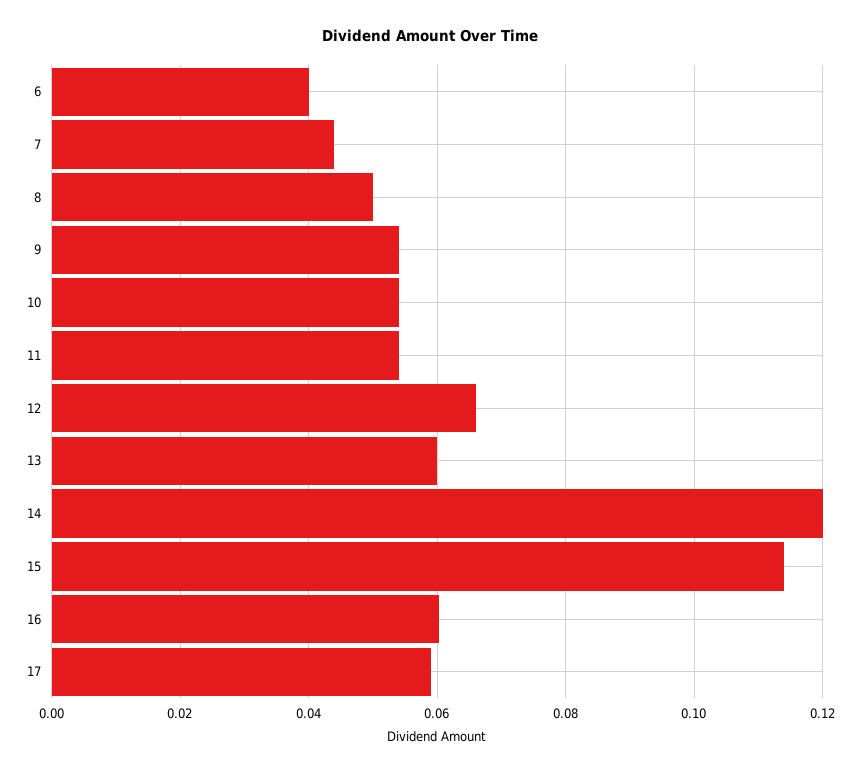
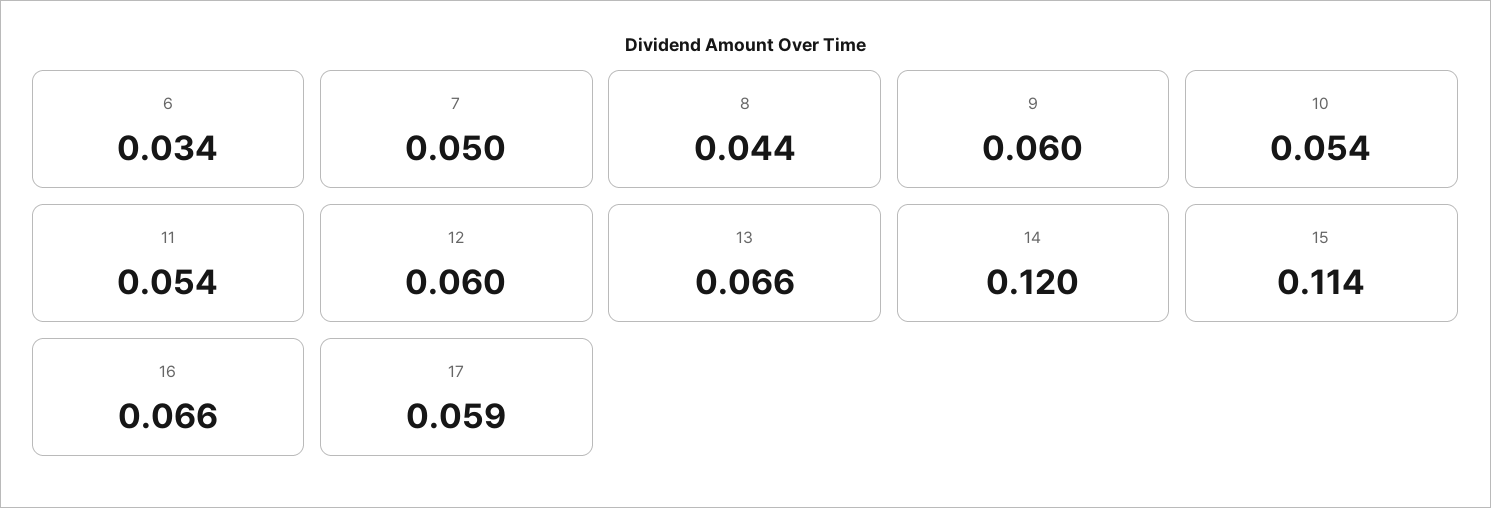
6: 0.04 -> 0.034
7: 0.044 -> 0.05
8: 0.05 -> 0.044
9: 0.054 -> 0.06
12: 0.066 -> 0.06
13: 0.06 -> 0.066
16: 0.06 -> 0.066

